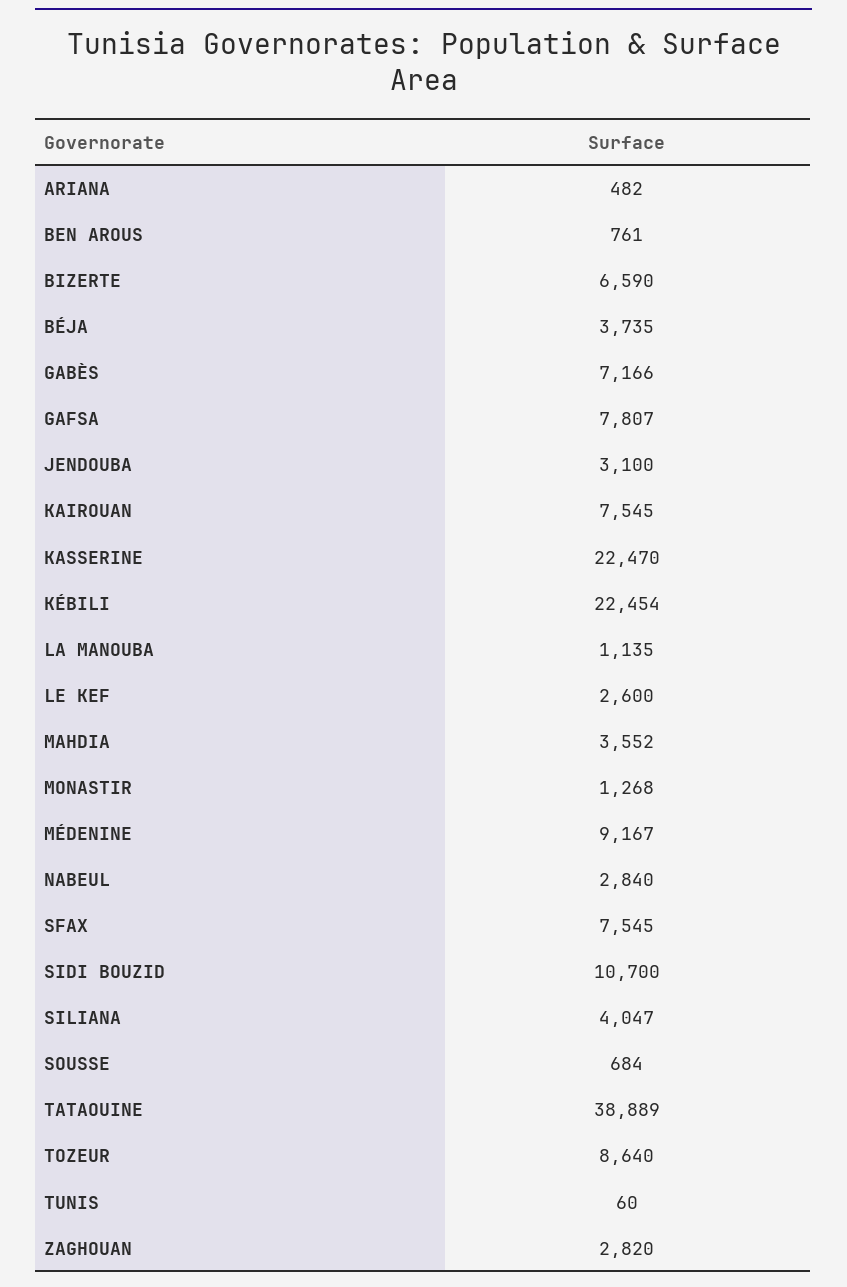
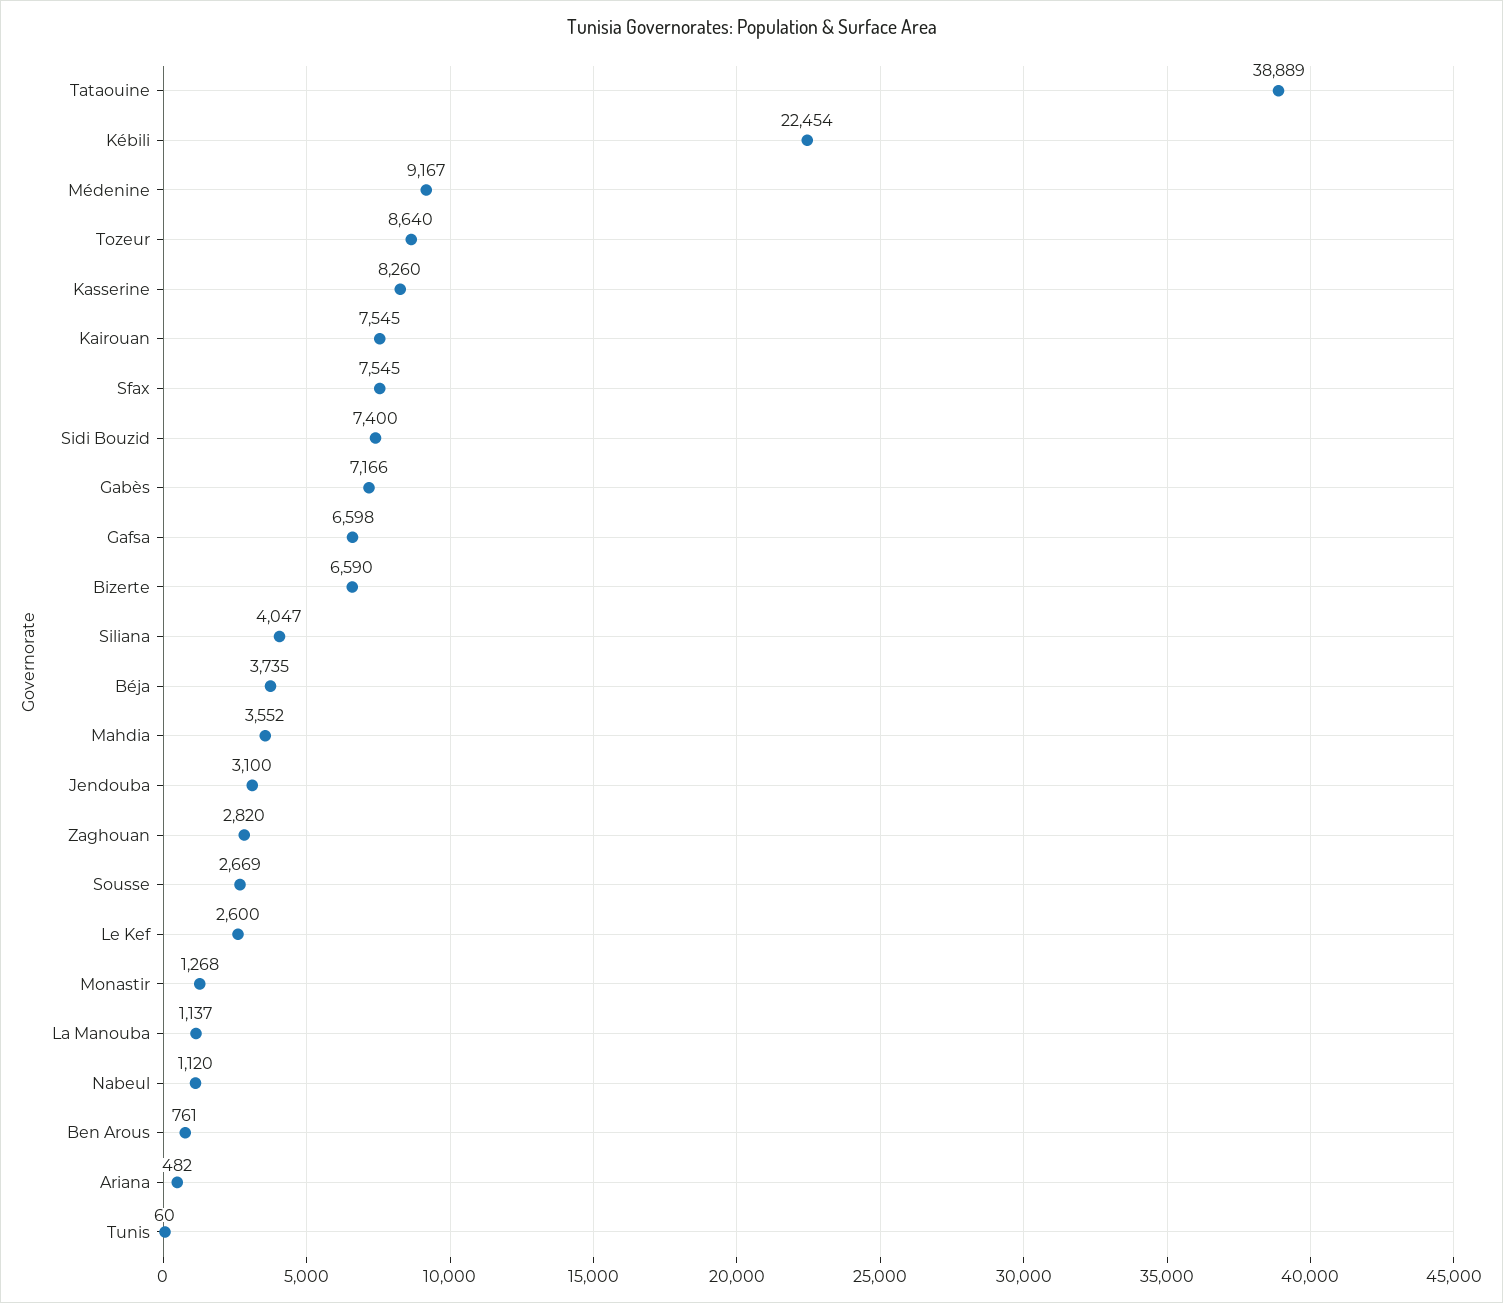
GAFSA: 7807 -> 6598
KASSERINE: 22470 -> 8260
LA MANOUBA: 1135 -> 1137
NABEUL: 2840 -> 1120
SIDI BOUZID: 10700 -> 7400
SOUSSE: 684 -> 2669

